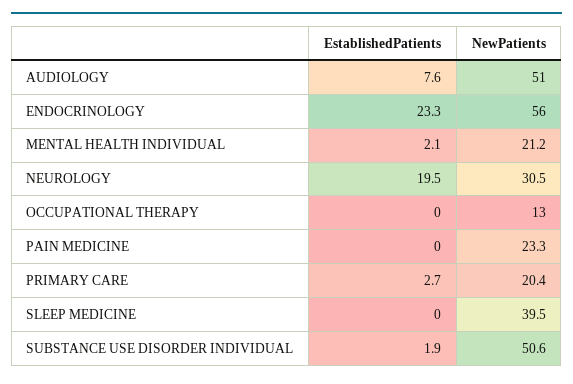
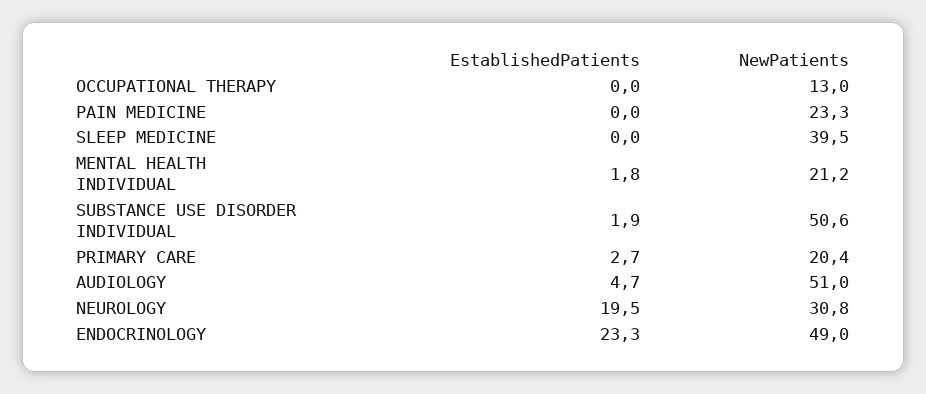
EstablishedPatients, AUDIOLOGY: 7.6 -> 4.7
NewPatients, ENDOCRINOLOGY: 56 -> 49
EstablishedPatients, MENTAL HEALTH INDIVIDUAL: 2.1 -> 1.8
NewPatients, NEUROLOGY: 30.5 -> 30.8

